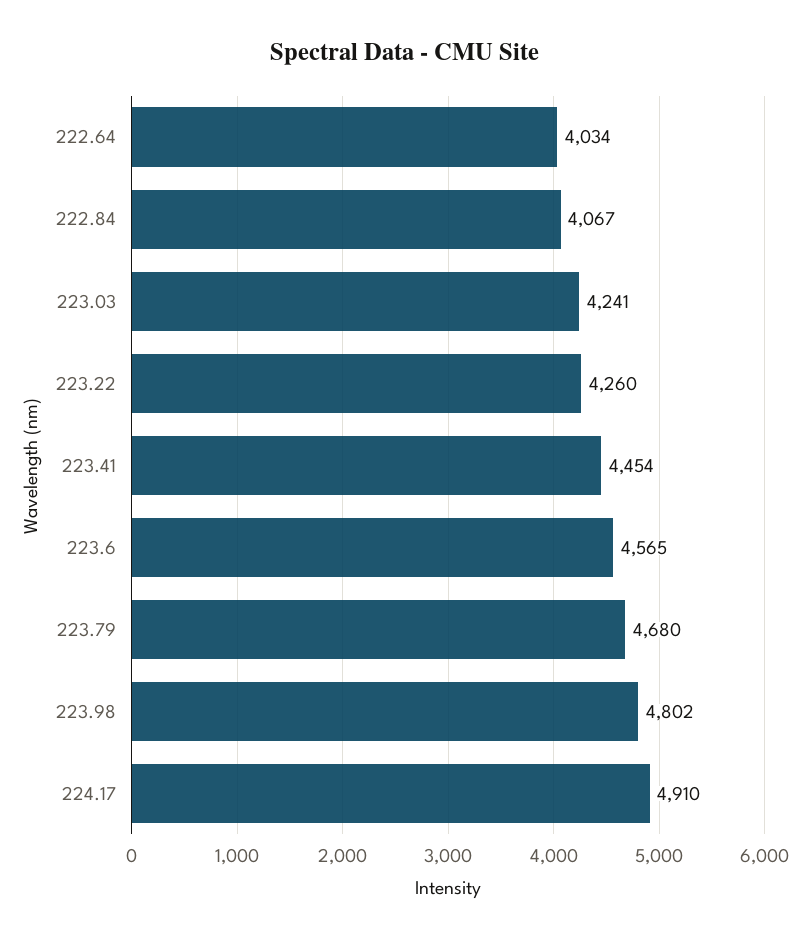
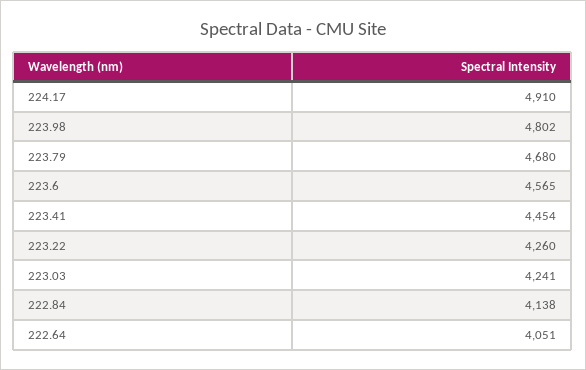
222.64: 4034 -> 4051
222.84: 4067 -> 4138

